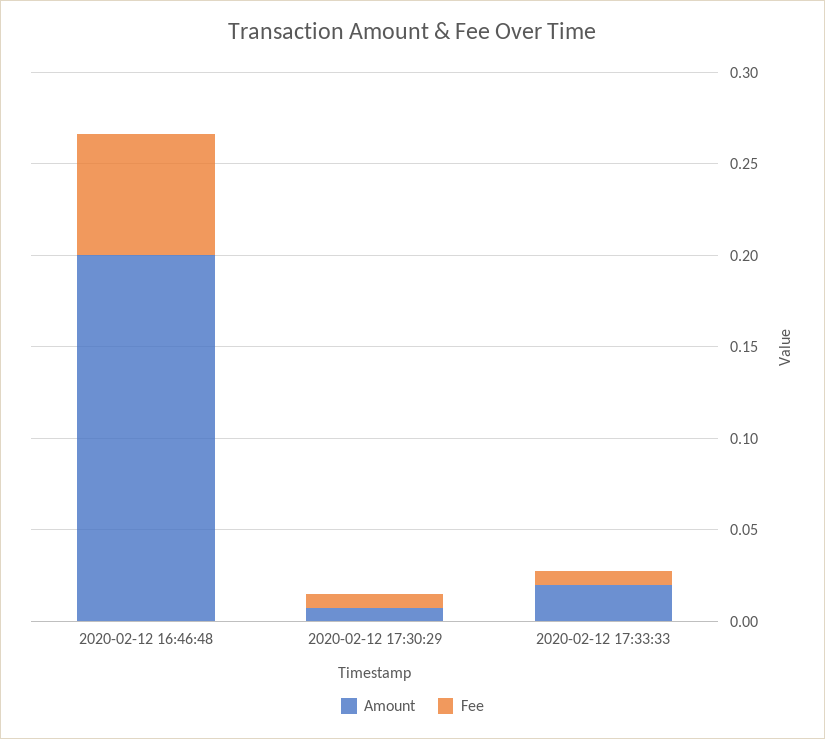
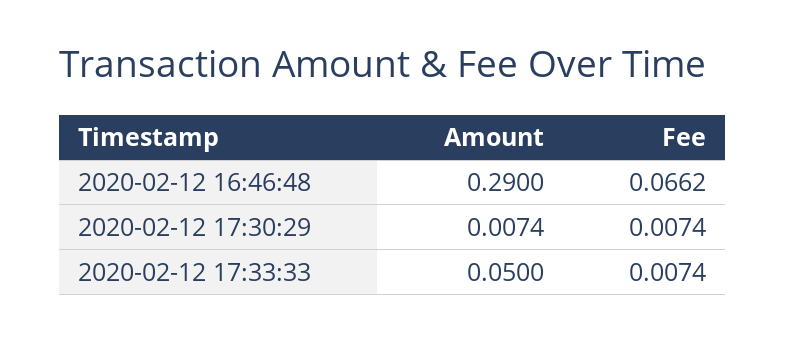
Amount, 2020-02-12 16:46:48: 0.2 -> 0.29
Amount, 2020-02-12 17:33:33: 0.02 -> 0.05

